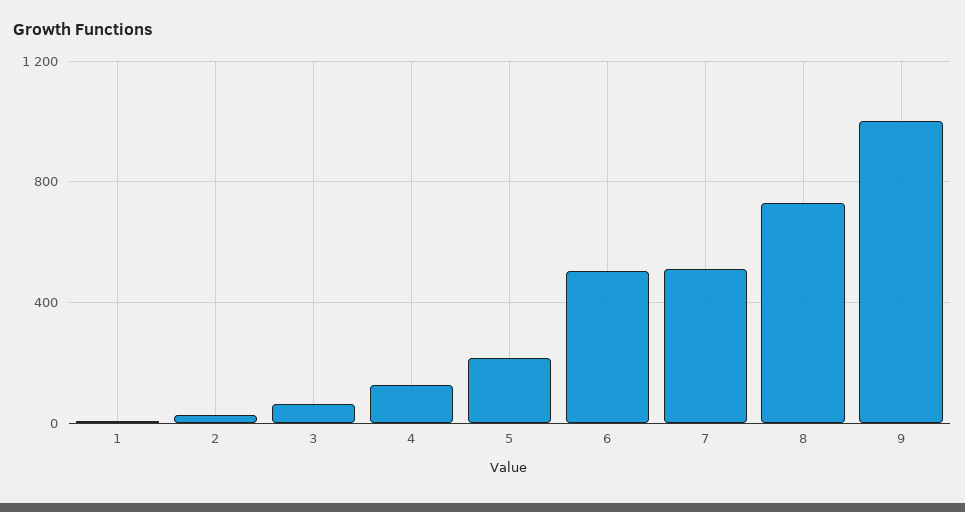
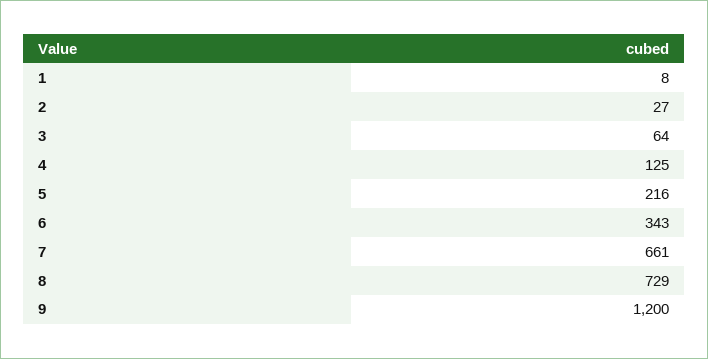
6: 500 -> 343
7: 500 -> 661
9: 1000 -> 1200

